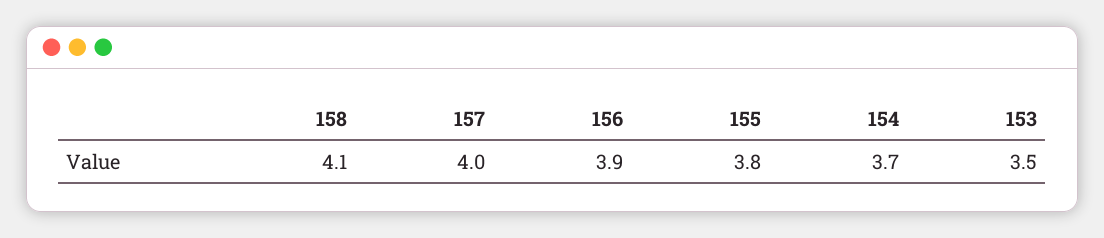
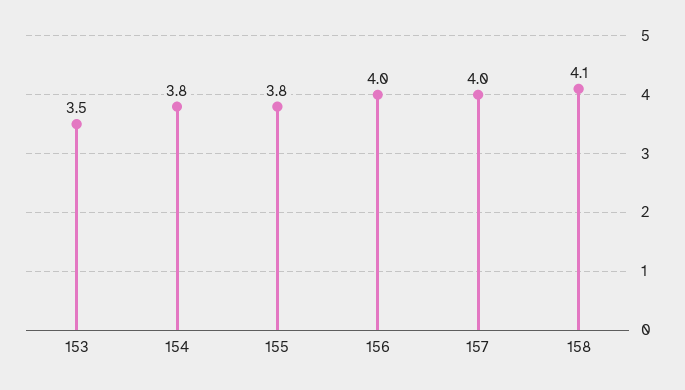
156: 3.9 -> 4
154: 3.7 -> 3.8

